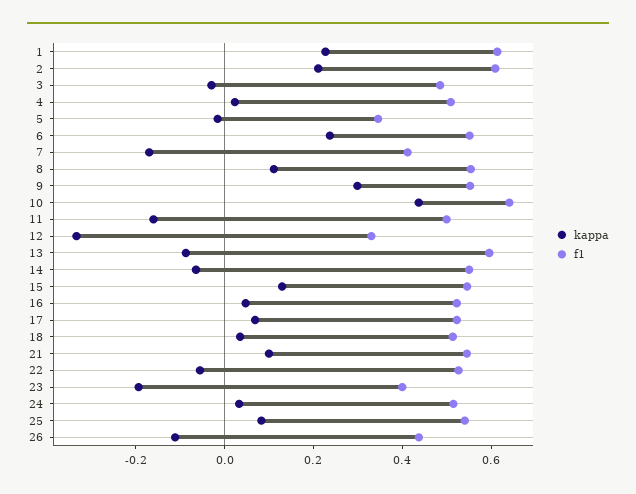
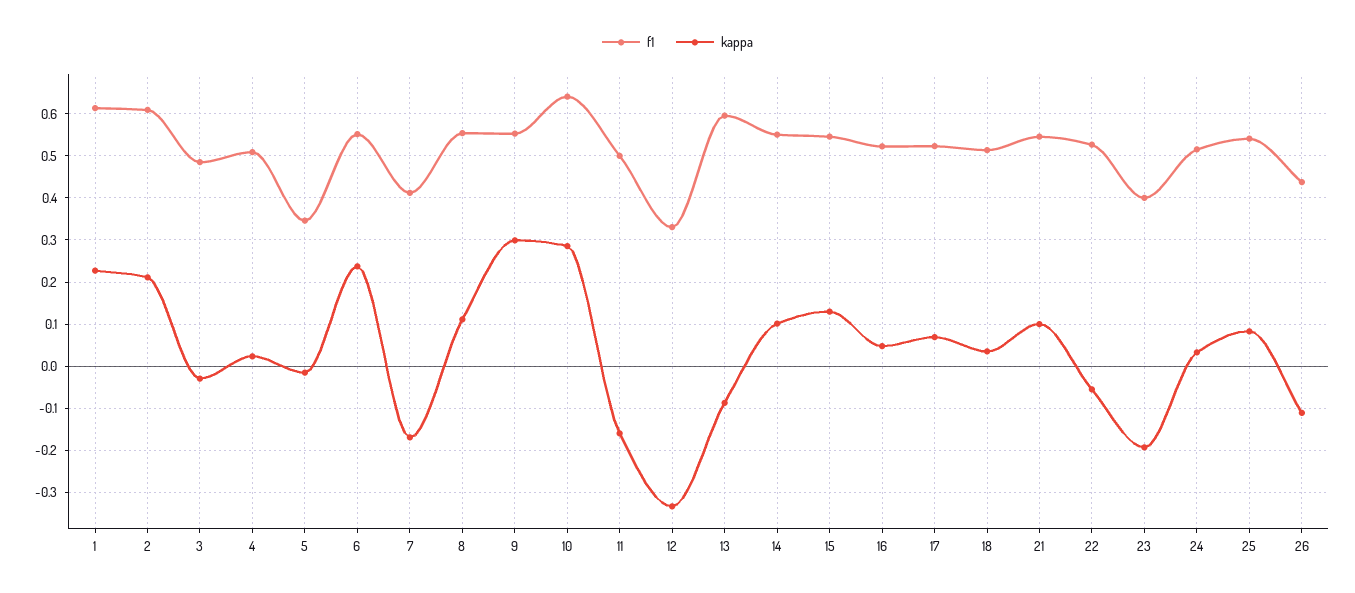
kappa, 10: 0.45 -> 0.28
kappa, 14: -0.05 -> 0.1

